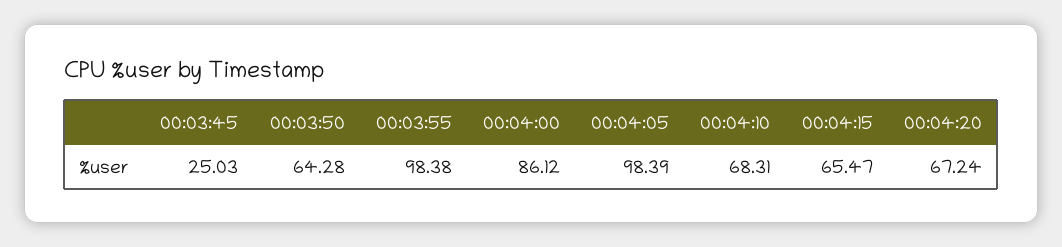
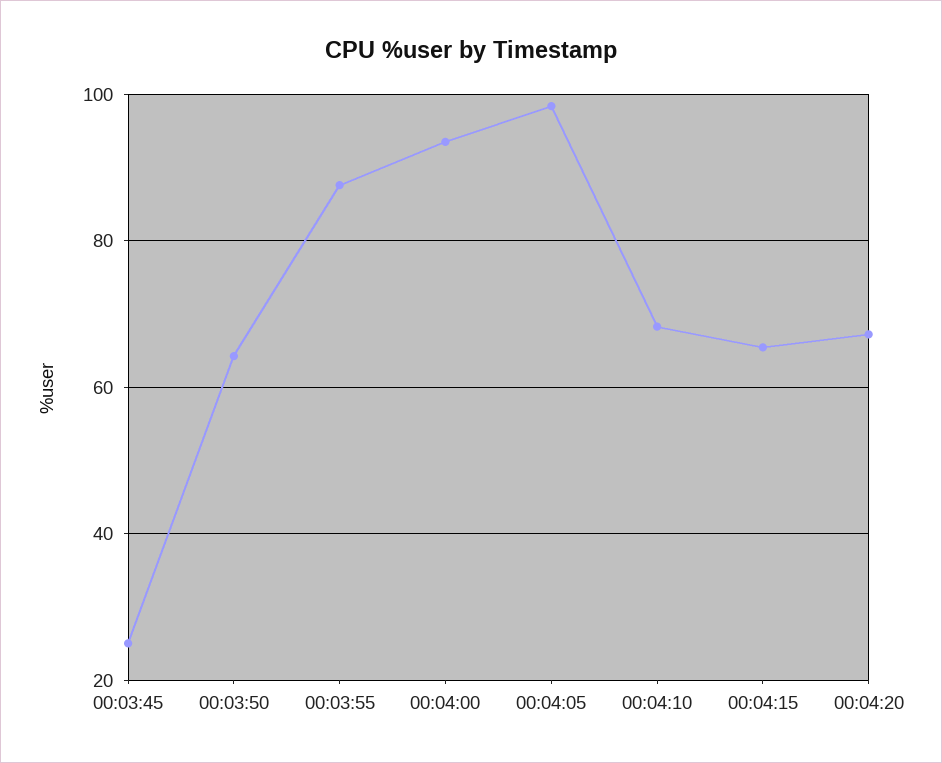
00:03:55: 98.38 -> 88
00:04:00: 86.12 -> 94

